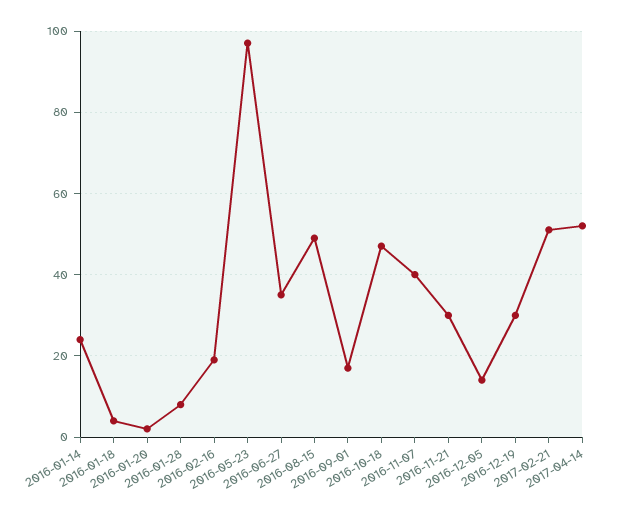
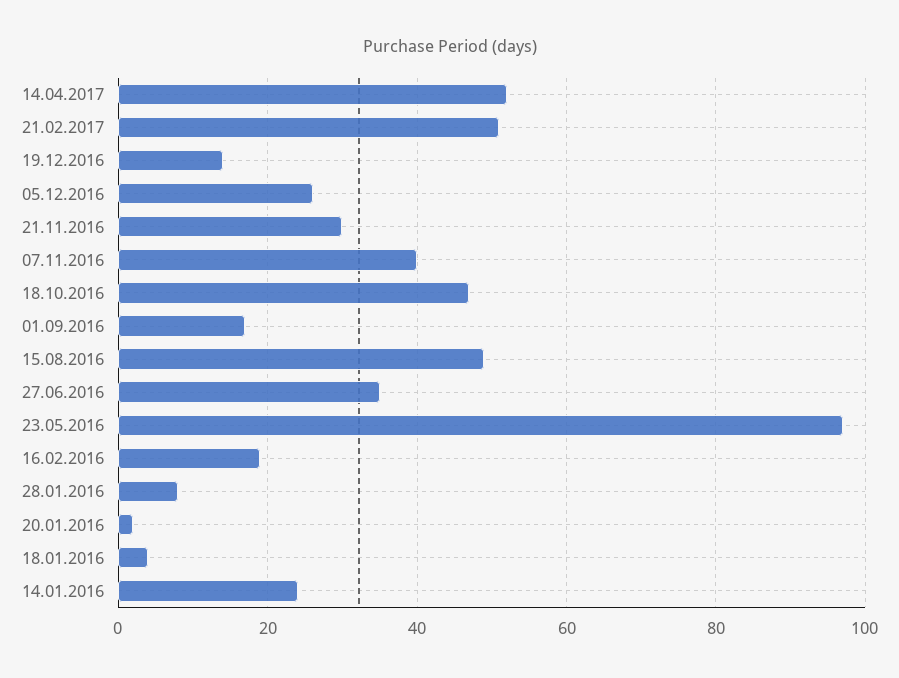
2016-12-05: 15 -> 25
2016-12-19: 30 -> 15

